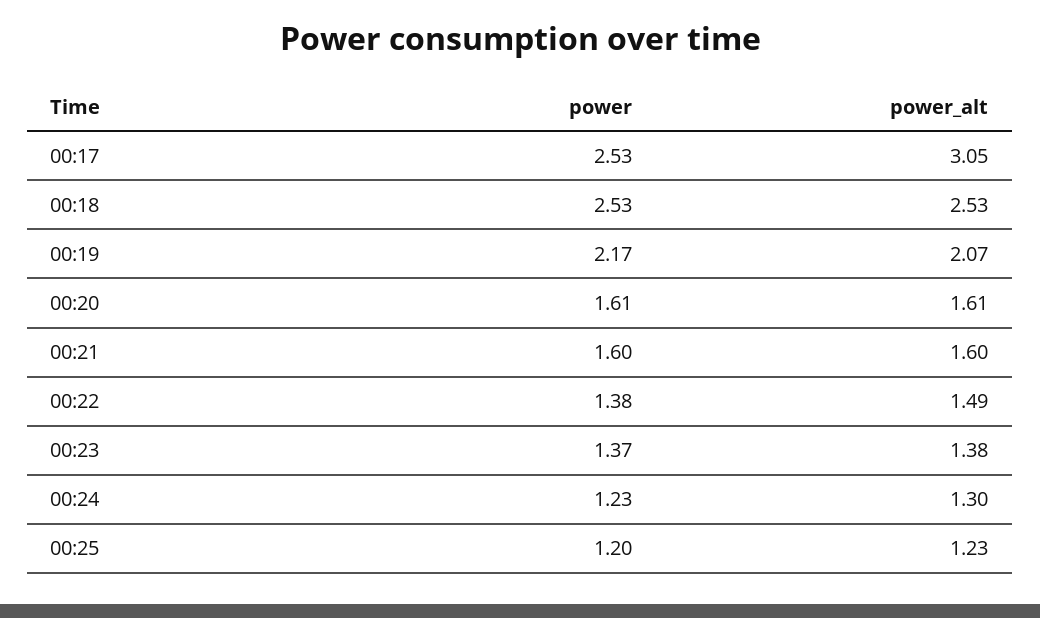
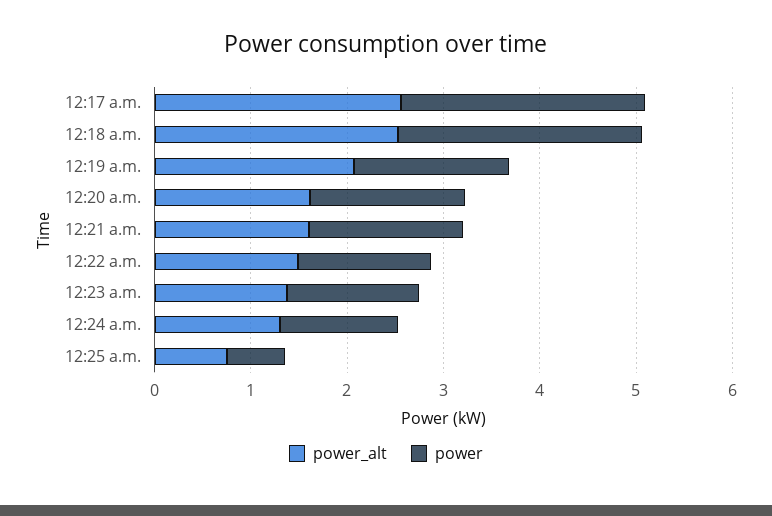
power_alt, 00:17: 3.05 -> 2.6
power, 00:19: 2.17 -> 1.6
power, 00:25: 1.2 -> 0.6
power_alt, 00:25: 1.23 -> 0.8

